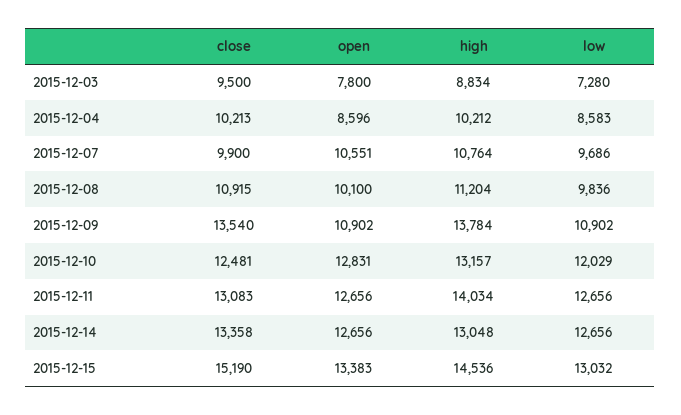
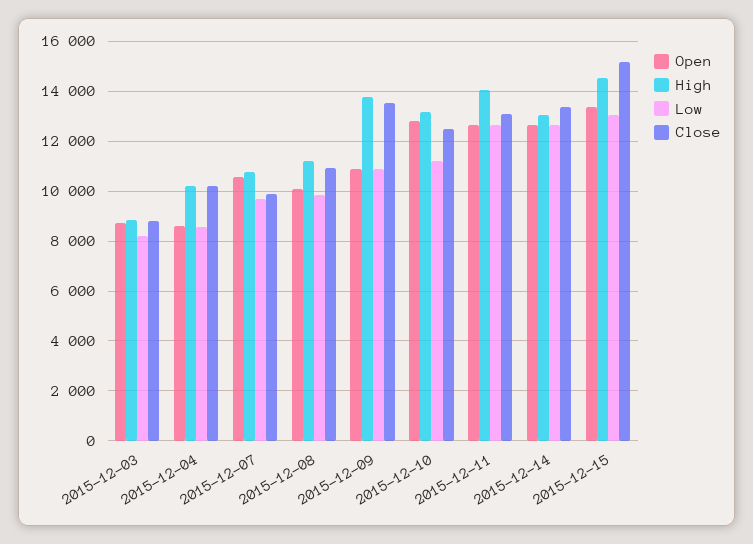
close, 2015-12-03: 9500 -> 8750
open, 2015-12-03: 7800 -> 8750
low, 2015-12-03: 7280 -> 8250
low, 2015-12-10: 12029 -> 11250

